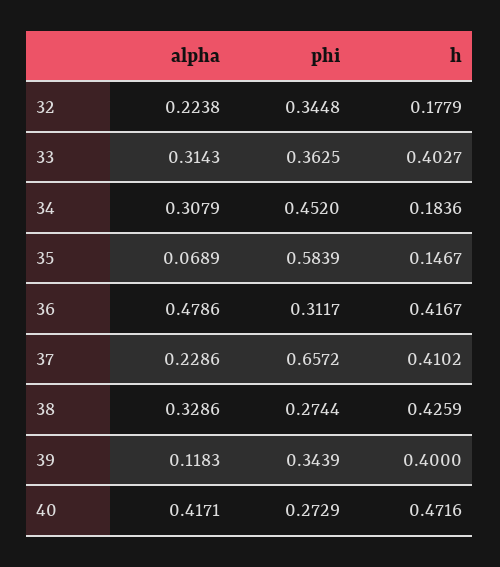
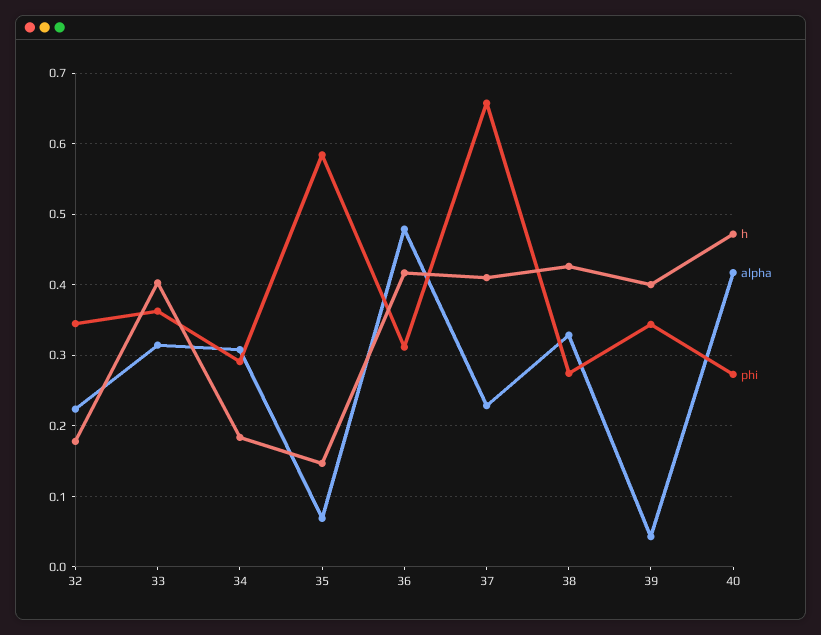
phi, 34: 0.452 -> 0.29
alpha, 39: 0.1183 -> 0.04

